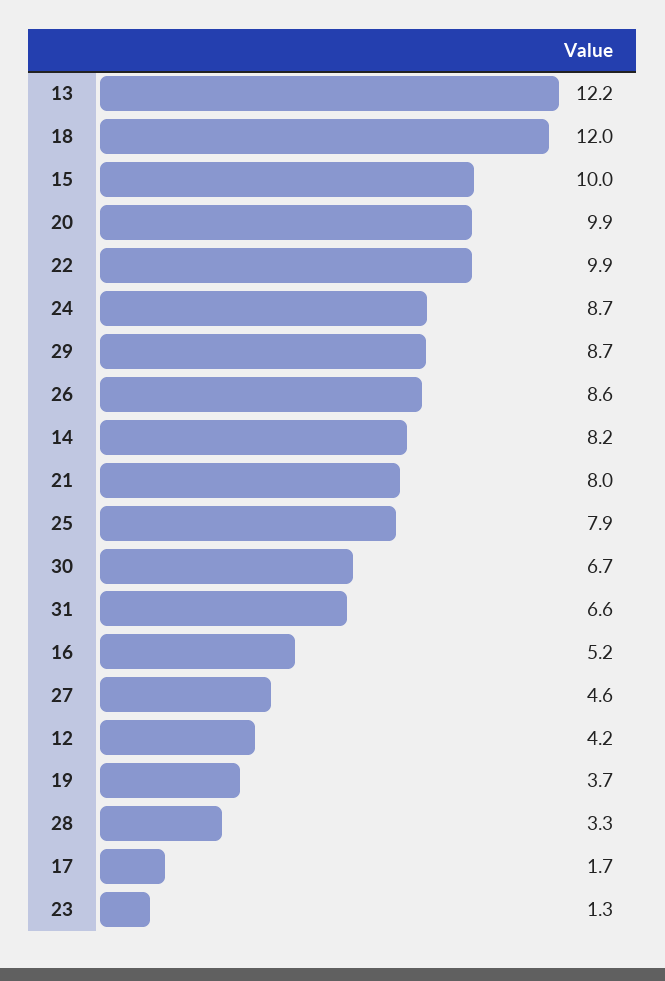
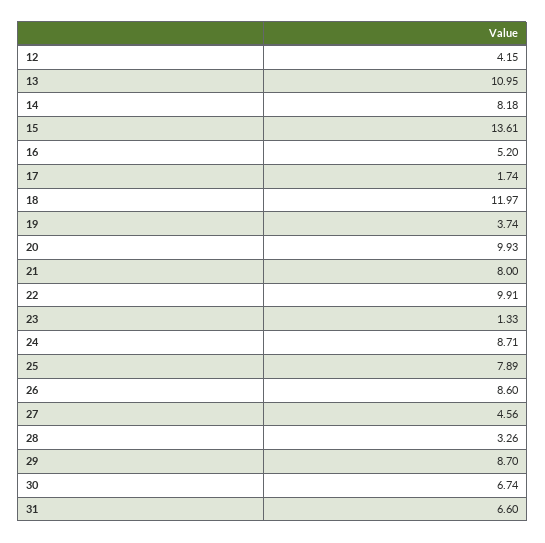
13: 12.2 -> 10.95
15: 10 -> 13.61

